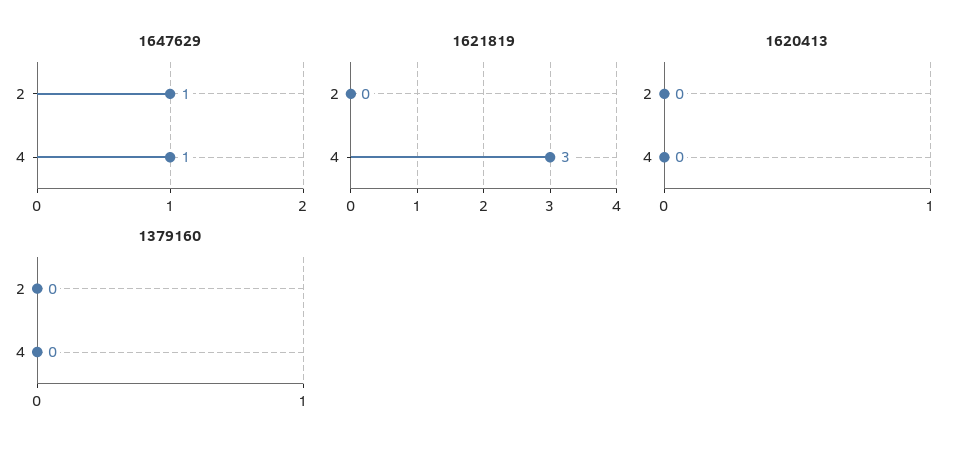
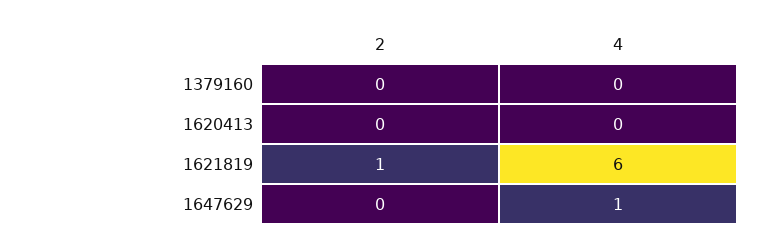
1647629, 2: 1 -> 0
1621819, 2: 0 -> 1
1621819, 4: 3 -> 6

